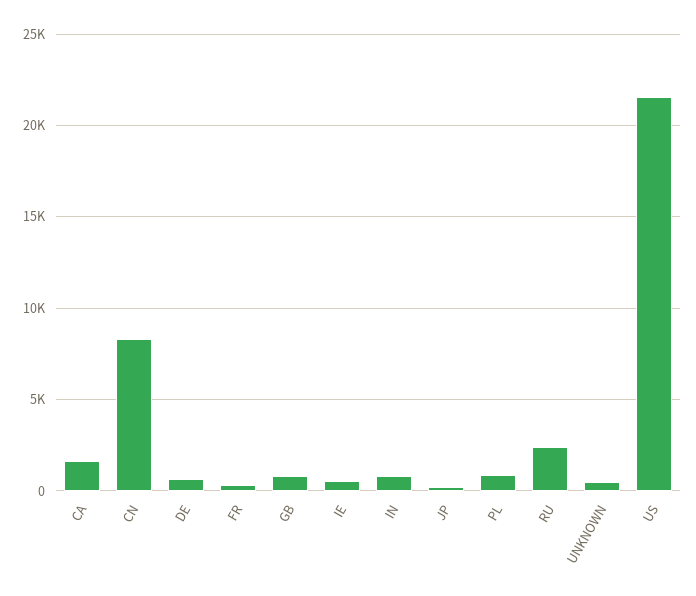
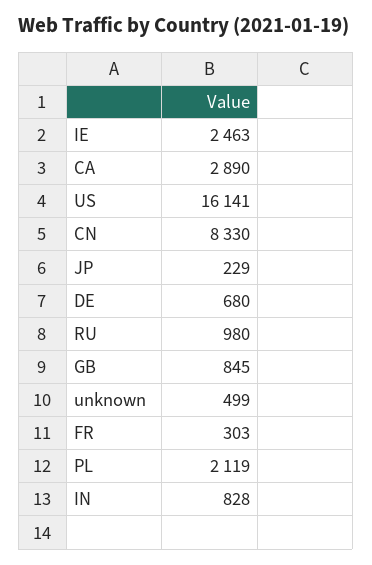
CA: 1500 -> 2890
IE: 500 -> 2463
PL: 1000 -> 2119
RU: 2500 -> 980
US: 21500 -> 16141

